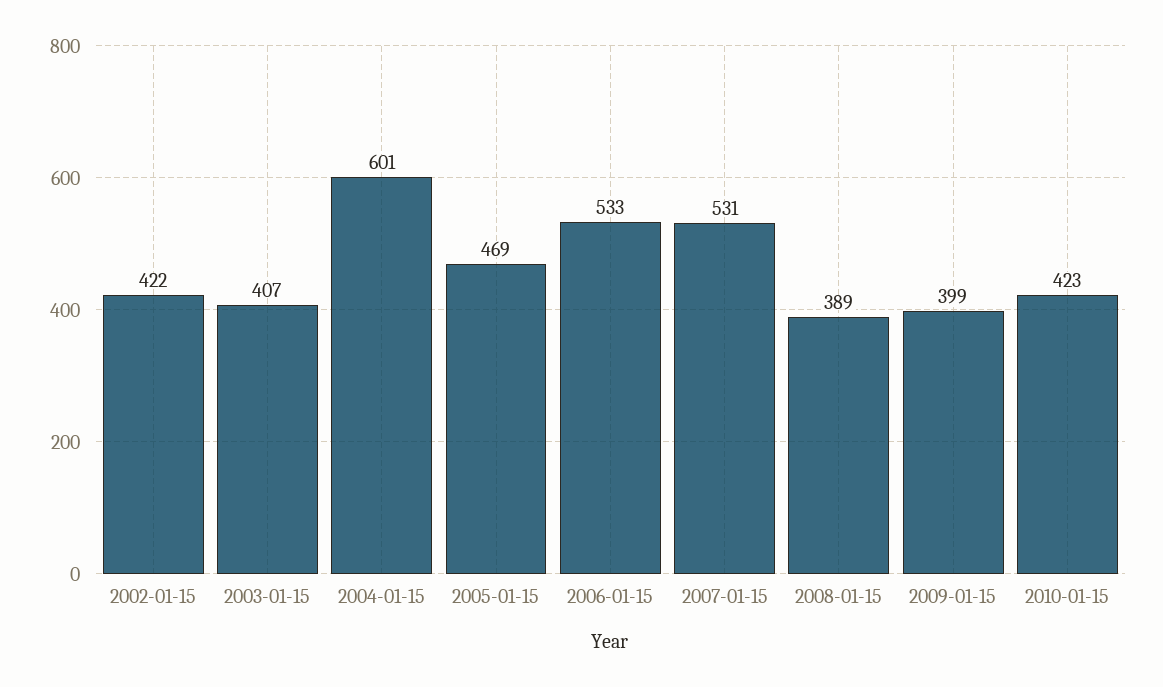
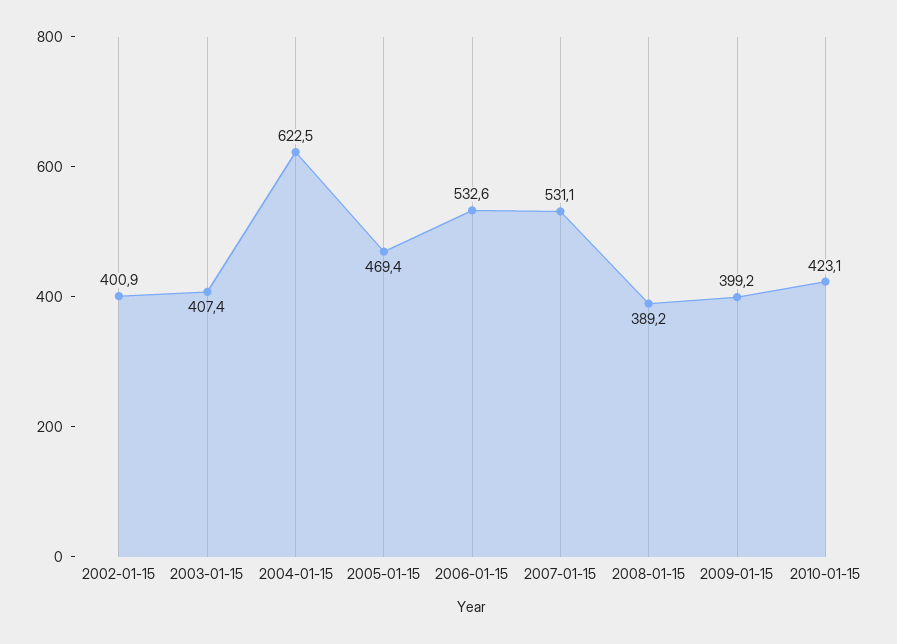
2002-01-15: 422 -> 400.9
2004-01-15: 601 -> 622.5

